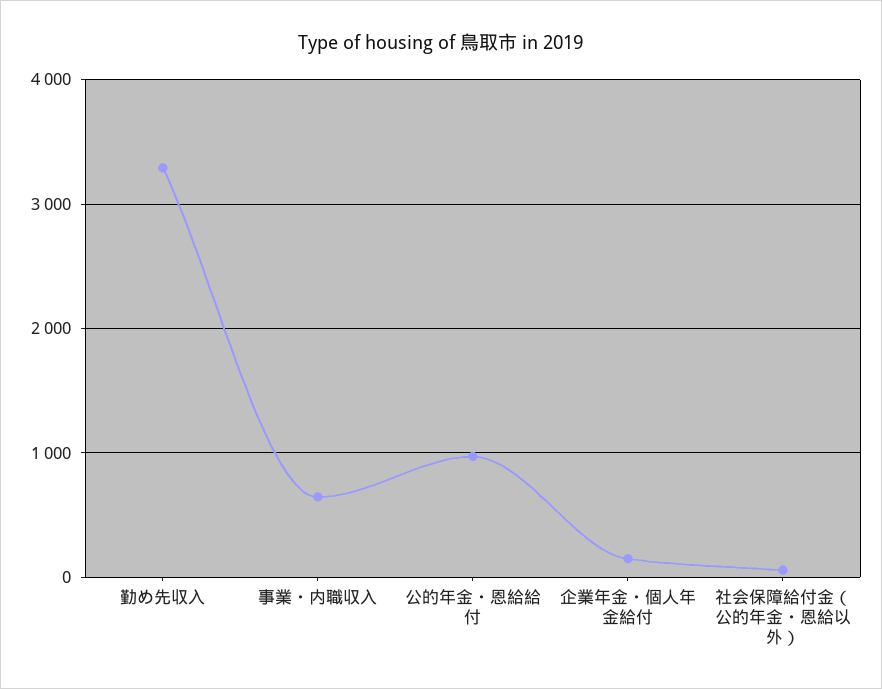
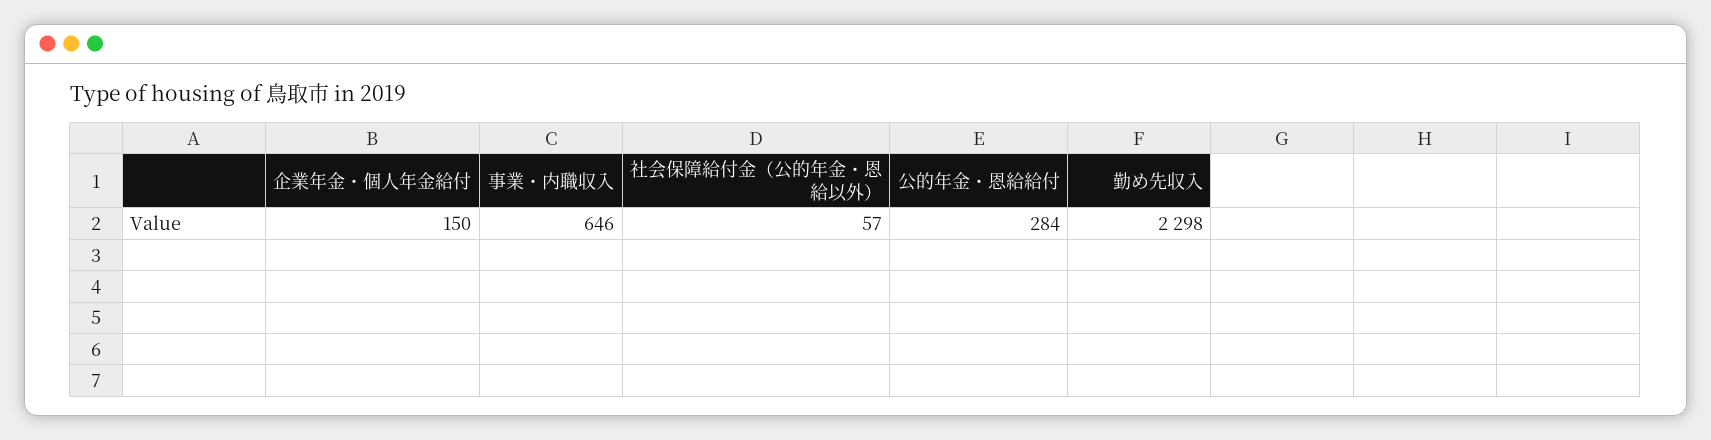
勤め先収入: 3300 -> 2298
公的年金・恩給給付: 1000 -> 284

